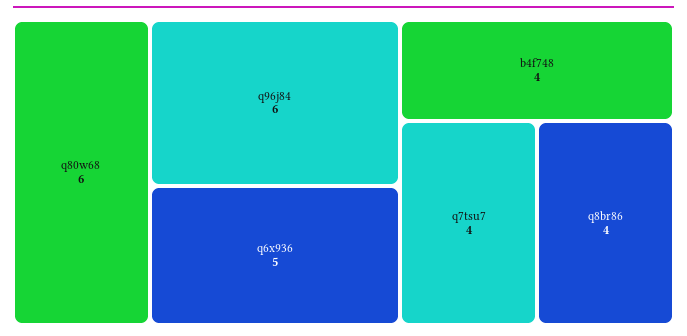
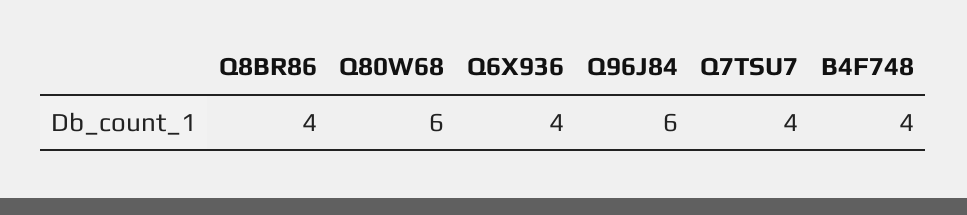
q6x936: 5 -> 4

